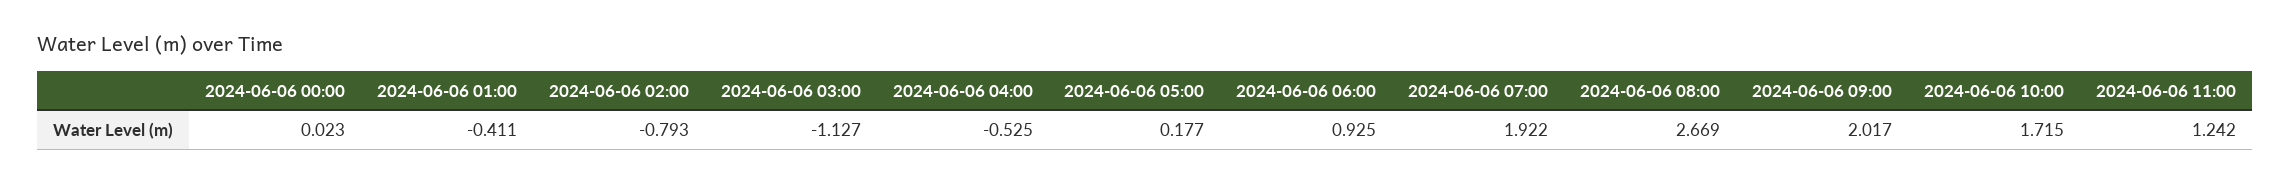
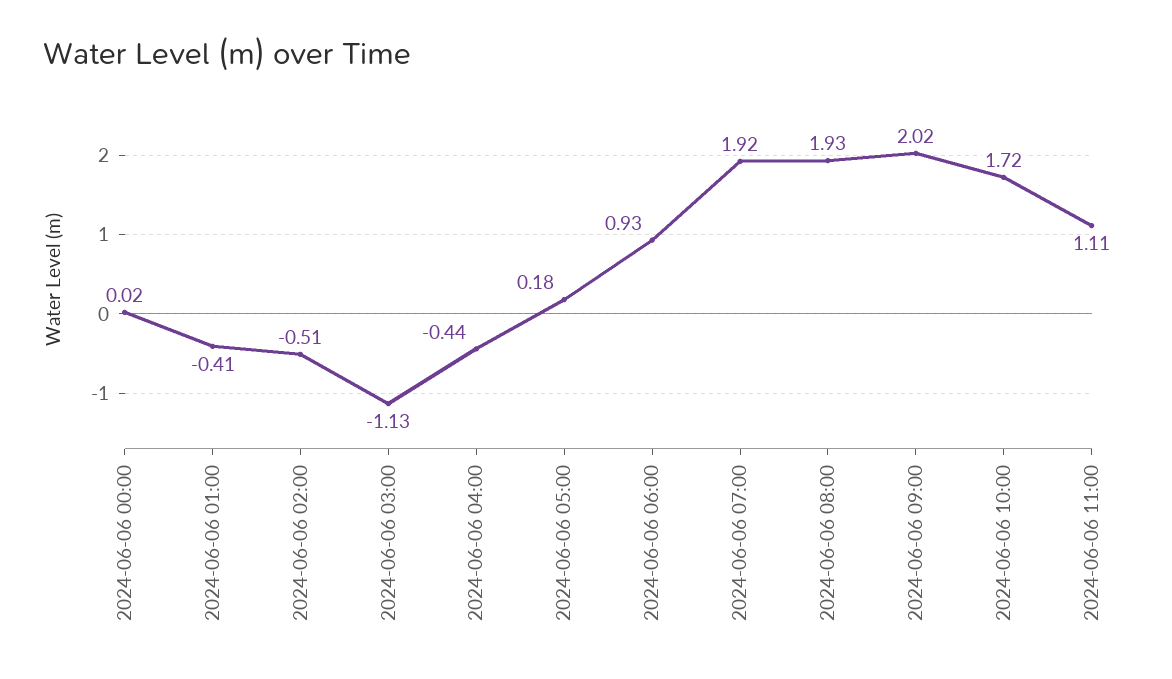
2024-06-06 02:00: -0.793 -> -0.51
2024-06-06 04:00: -0.525 -> -0.44
2024-06-06 08:00: 2.669 -> 1.93
2024-06-06 11:00: 1.242 -> 1.11

